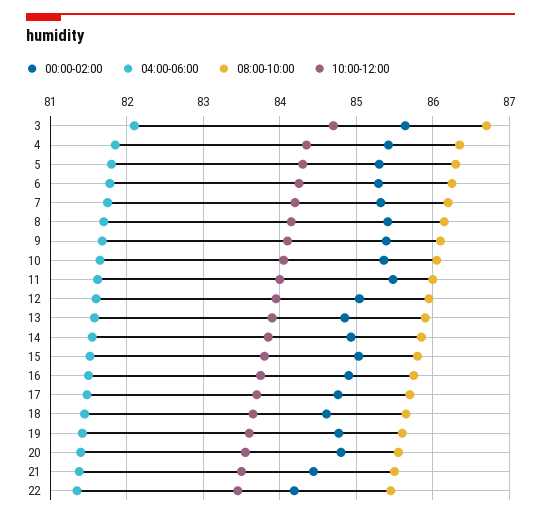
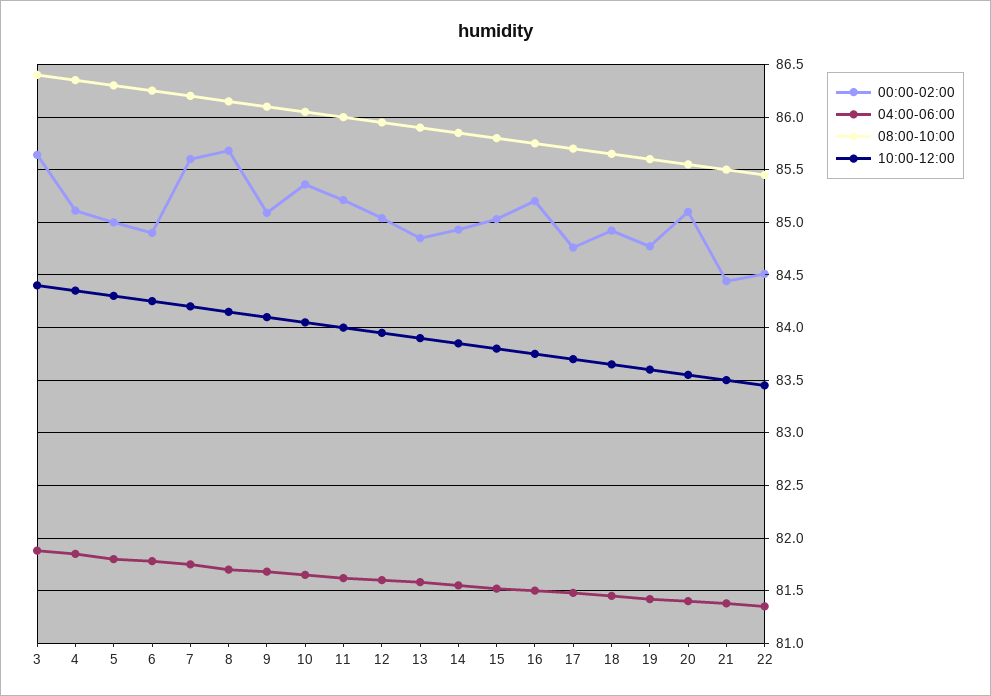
04:00-06:00, 3: 82.1 -> 81.9
08:00-10:00, 3: 86.7 -> 86.4
10:00-12:00, 3: 84.7 -> 84.4
00:00-02:00, 4: 85.4 -> 85.1
00:00-02:00, 5: 85.3 -> 85
00:00-02:00, 6: 85.3 -> 84.9
00:00-02:00, 7: 85.3 -> 85.6
00:00-02:00, 8: 85.4 -> 85.7
00:00-02:00, 9: 85.4 -> 85.1
00:00-02:00, 11: 85.5 -> 85.2
00:00-02:00, 16: 84.9 -> 85.2
00:00-02:00, 18: 84.6 -> 84.9
00:00-02:00, 20: 84.8 -> 85.1
00:00-02:00, 22: 84.2 -> 84.5

